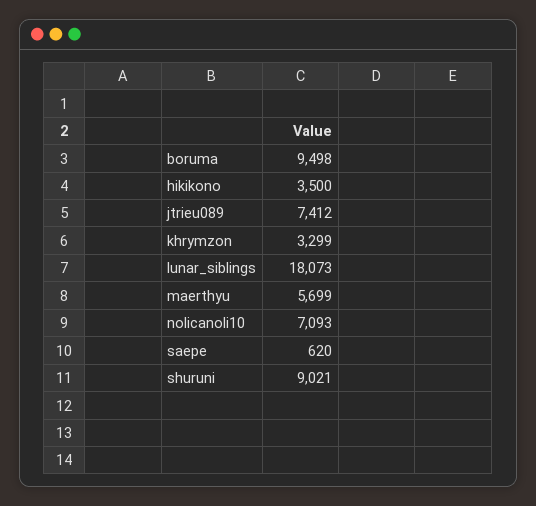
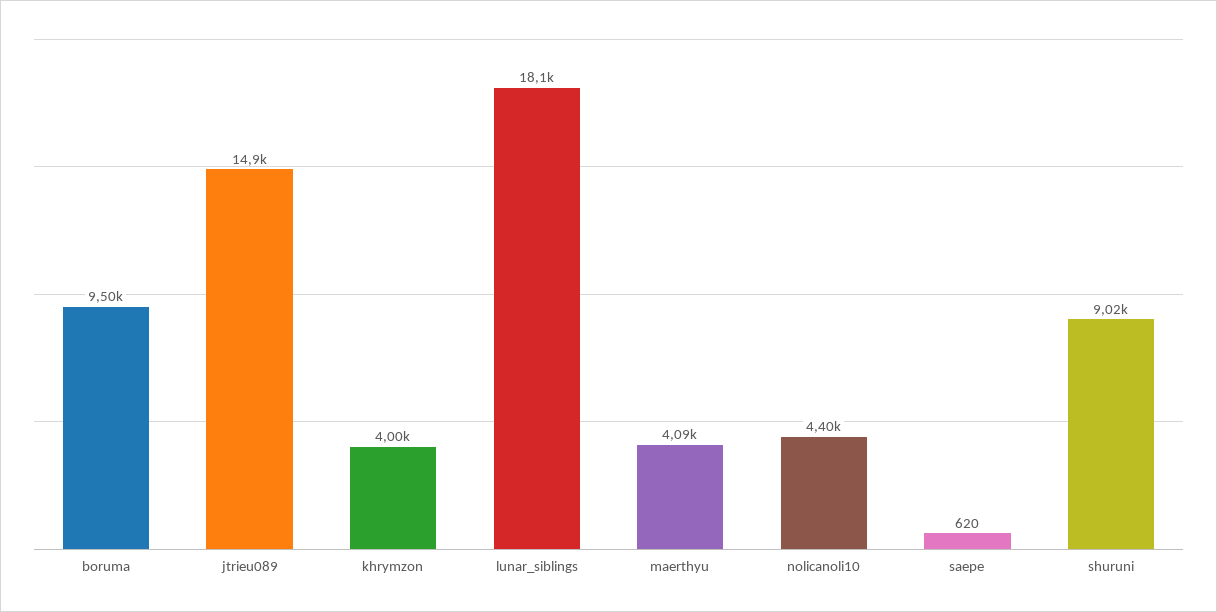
hikikono: 3500 -> none
jtrieu089: 7412 -> 14900
khrymzon: 3299 -> 4000
maerthyu: 5699 -> 4090
nolicanoli10: 7093 -> 4400

